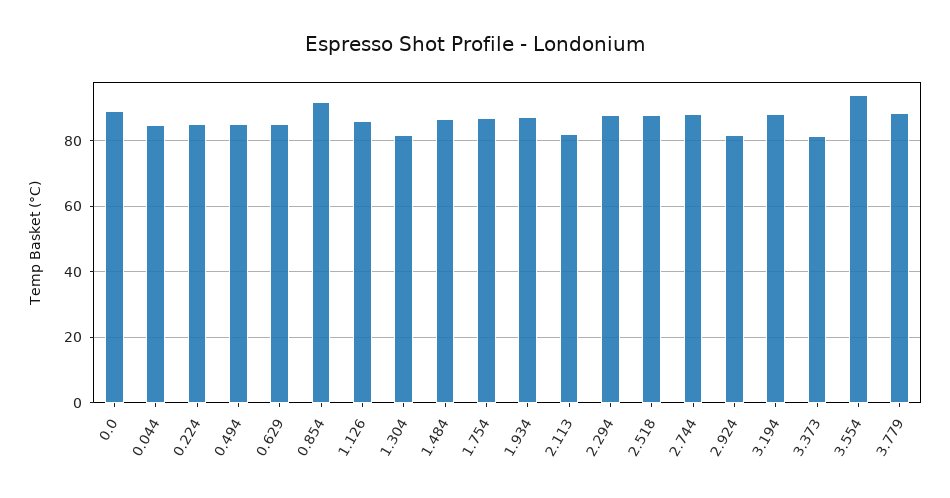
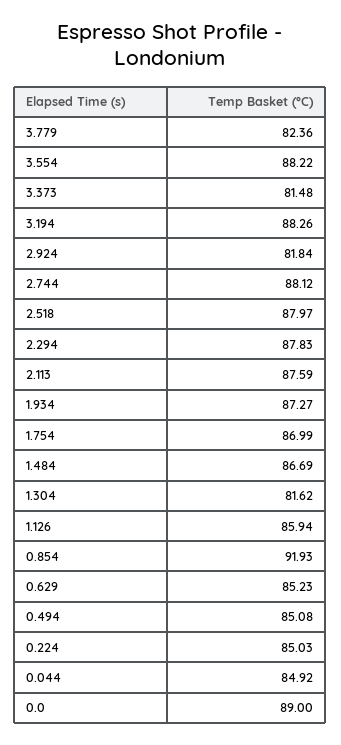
2.113: 82 -> 87.59
3.554: 94 -> 88.22
3.779: 88 -> 82.36

